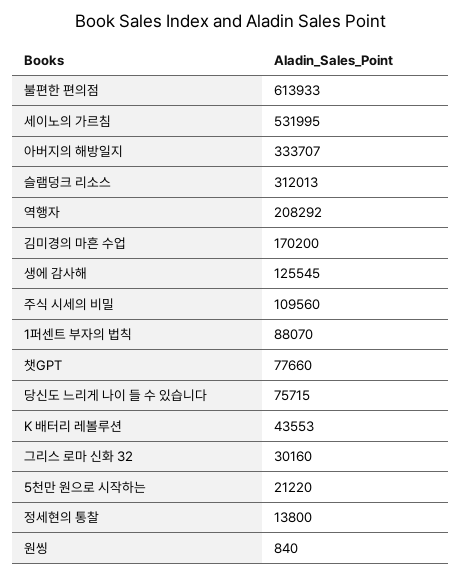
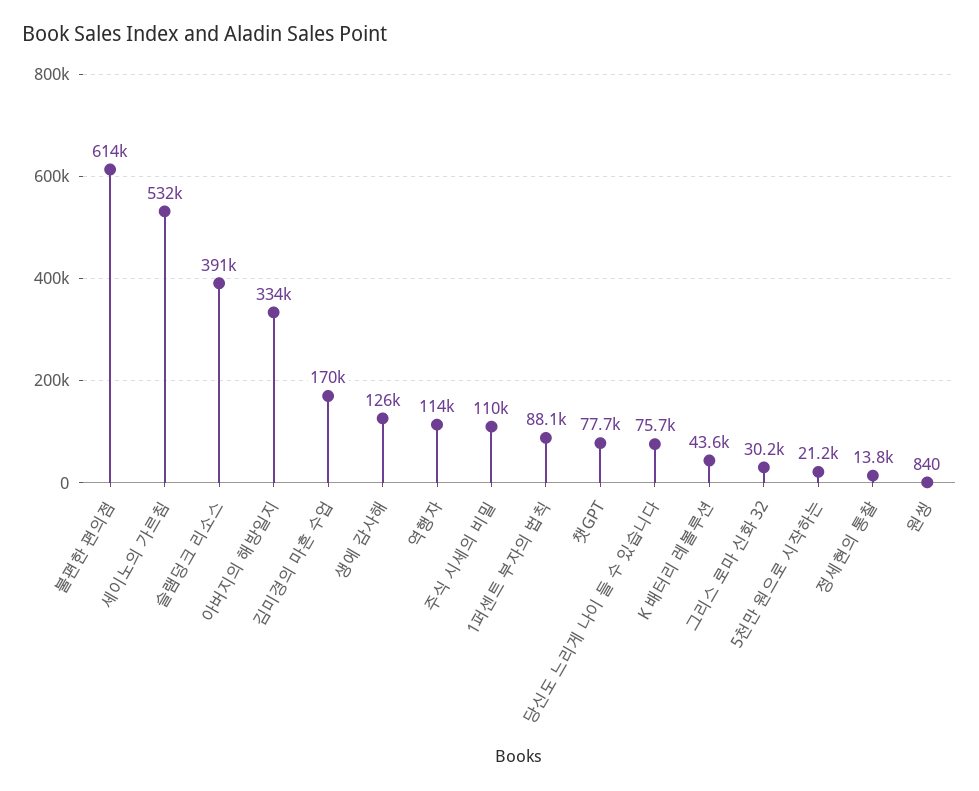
슬램덩크 리소스: 312013 -> 391000
역행자: 208292 -> 114000

